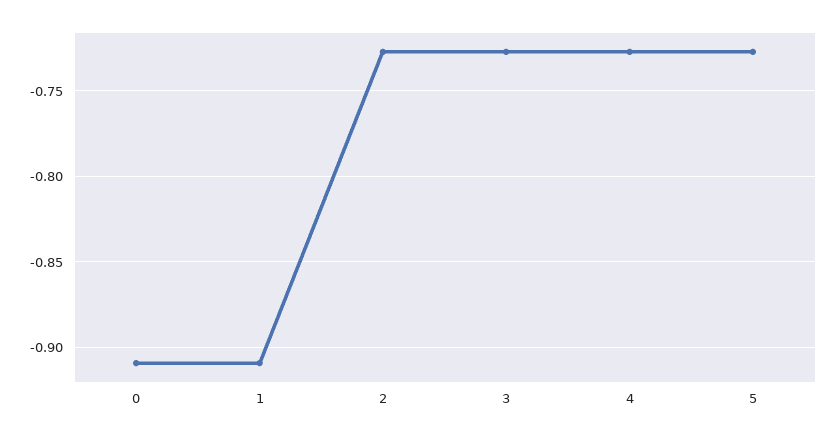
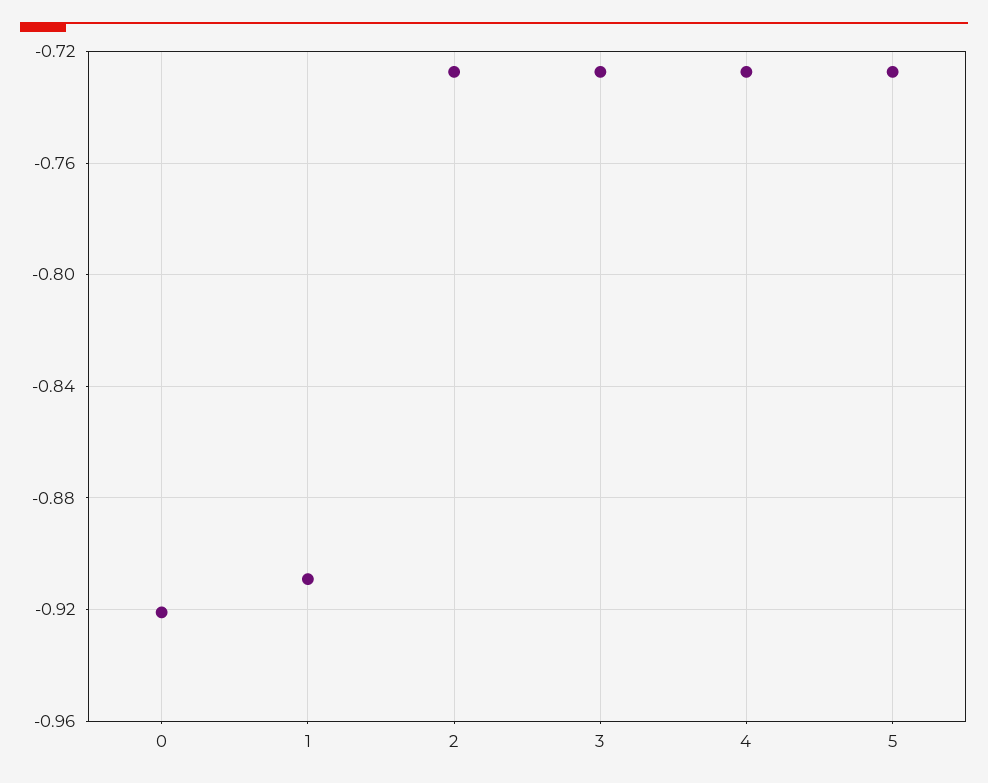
0: -0.91 -> -0.92

